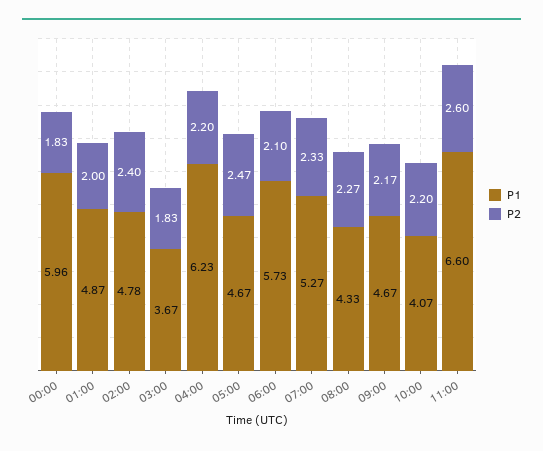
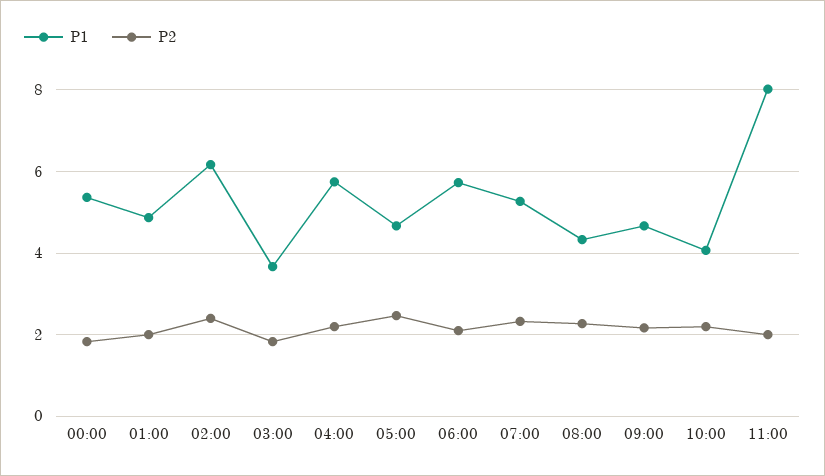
P1, 00:00: 5.96 -> 5.4
P1, 02:00: 4.78 -> 6.2
P1, 04:00: 6.23 -> 5.8
P1, 11:00: 6.6 -> 8
P2, 11:00: 2.6 -> 2

